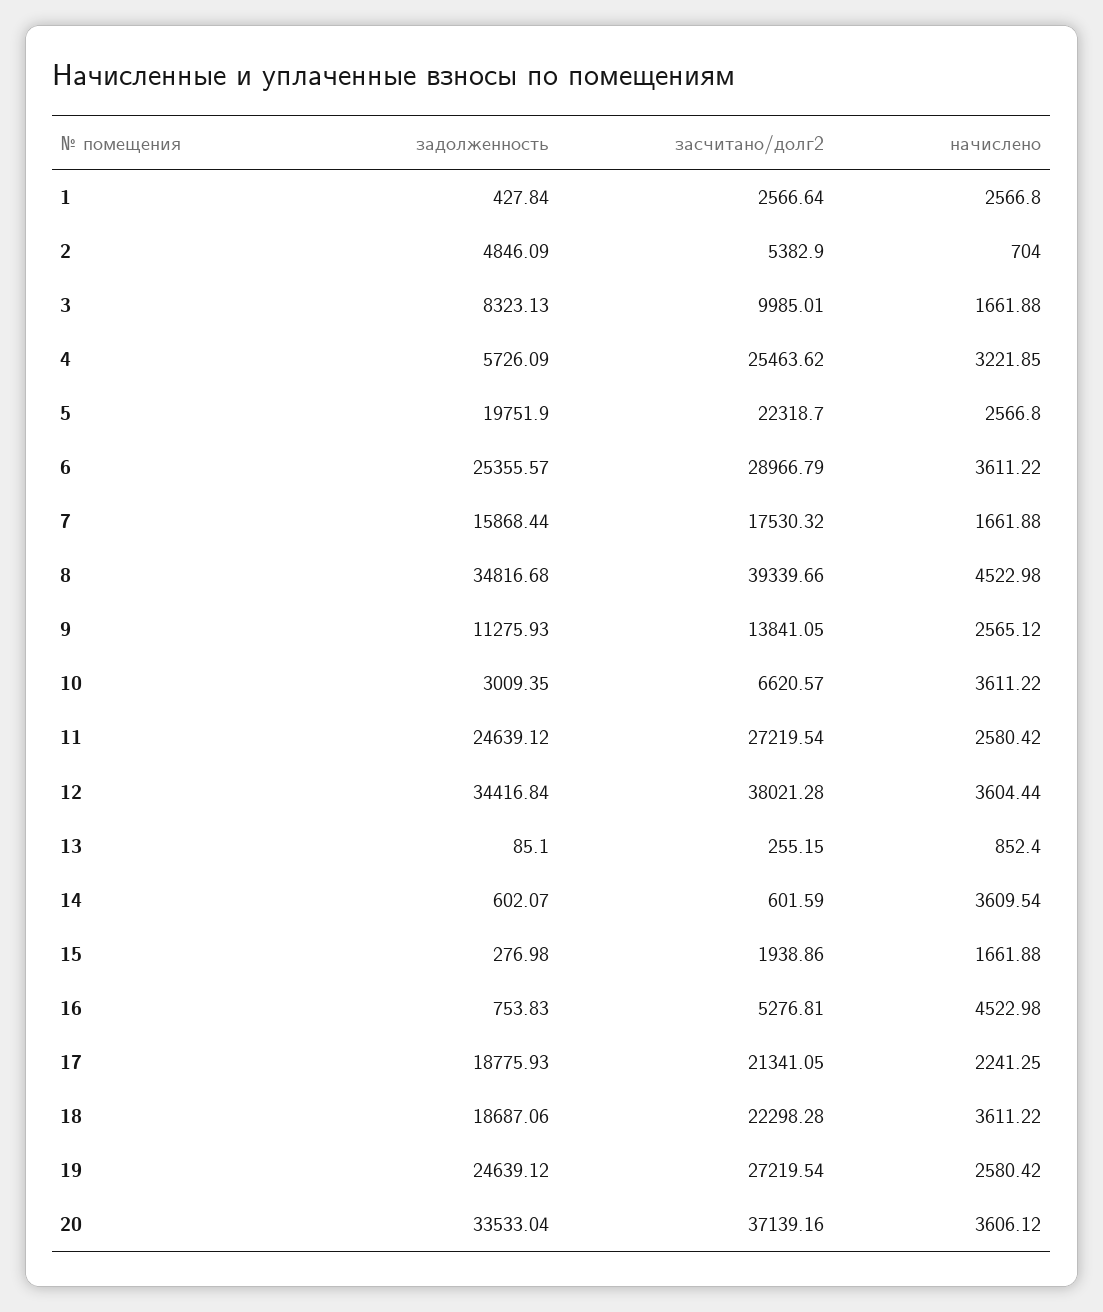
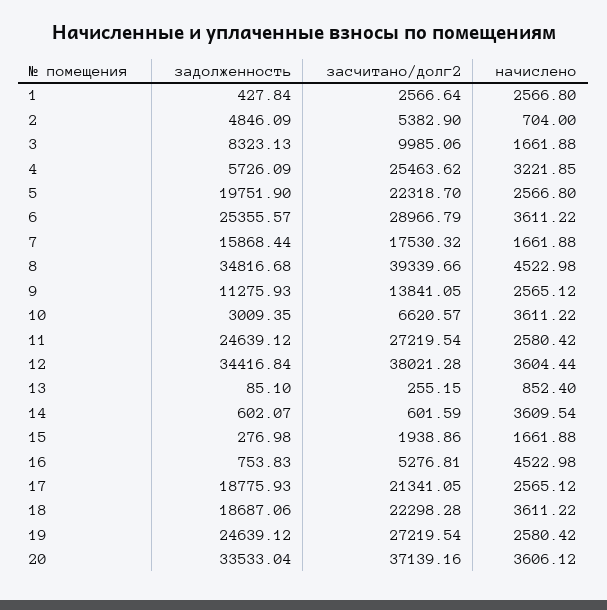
засчитано/долг2, 3: 9985.01 -> 9985.06
начислено, 17: 2241.25 -> 2565.12

